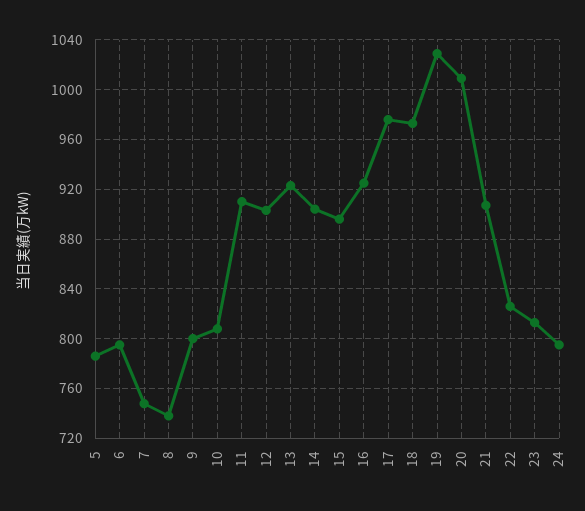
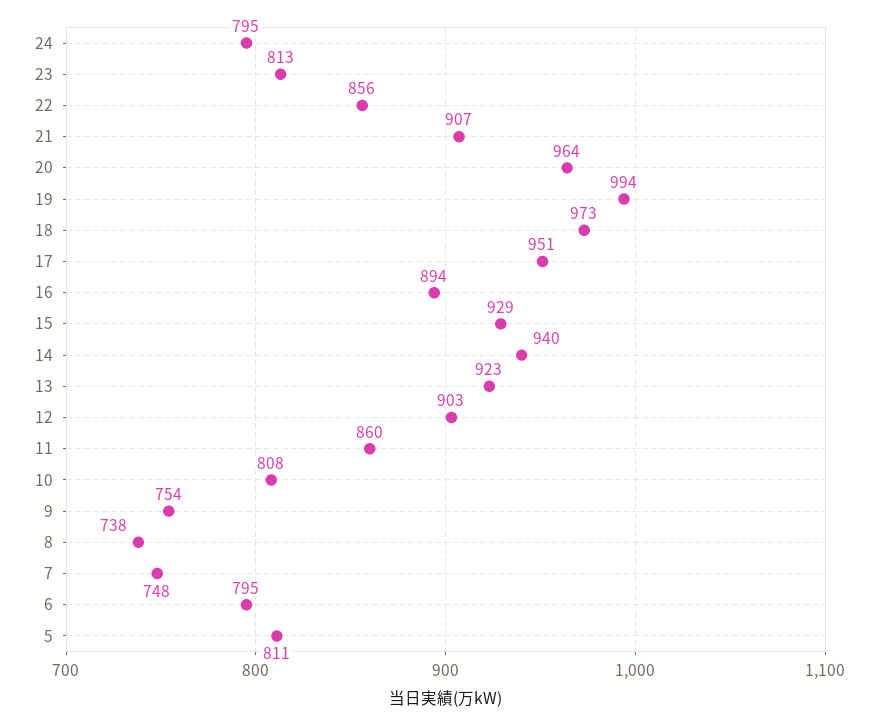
5: 785 -> 811
9: 800 -> 754
11: 910 -> 860
14: 905 -> 940
15: 895 -> 929
16: 925 -> 894
17: 975 -> 951
19: 1030 -> 994
20: 1010 -> 964
22: 825 -> 856

